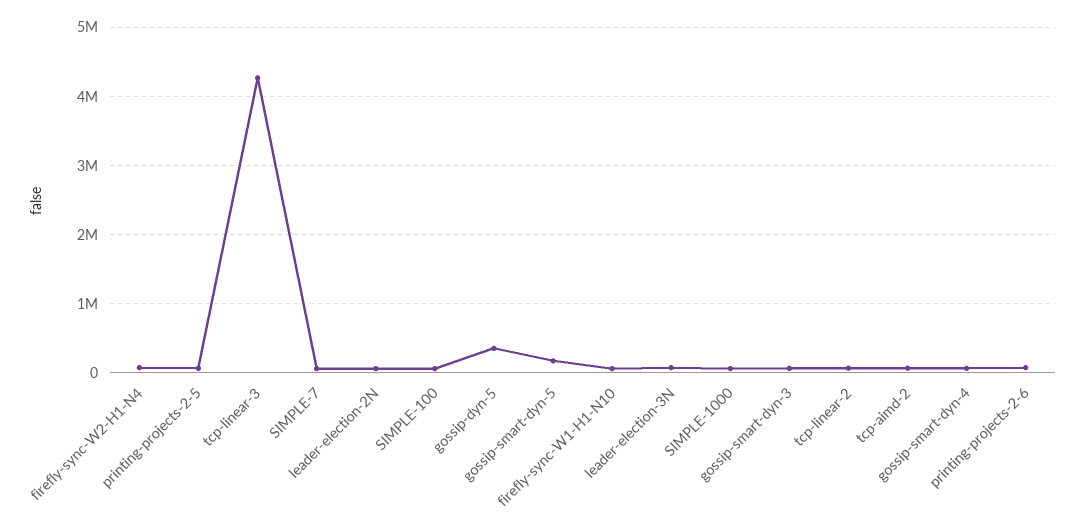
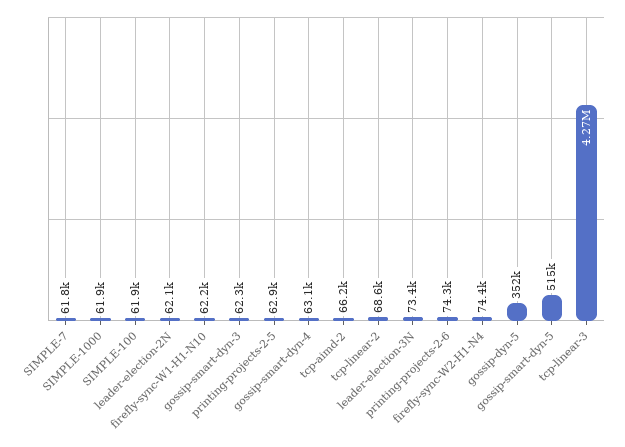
gossip-smart-dyn-5: 200000 -> 515000

